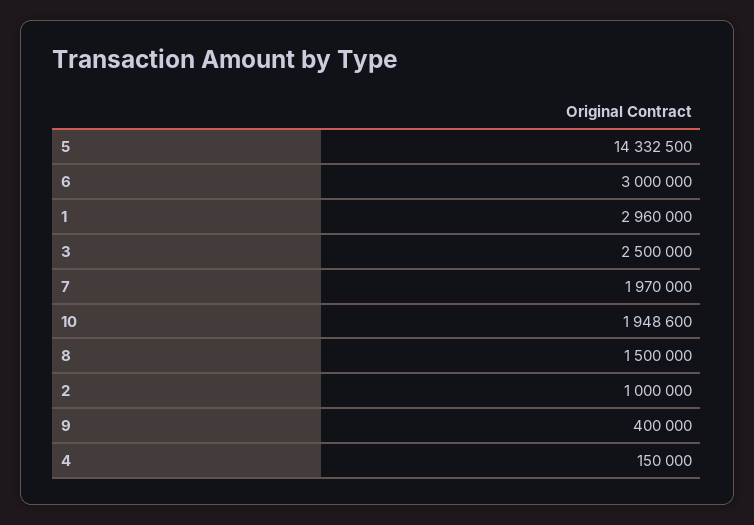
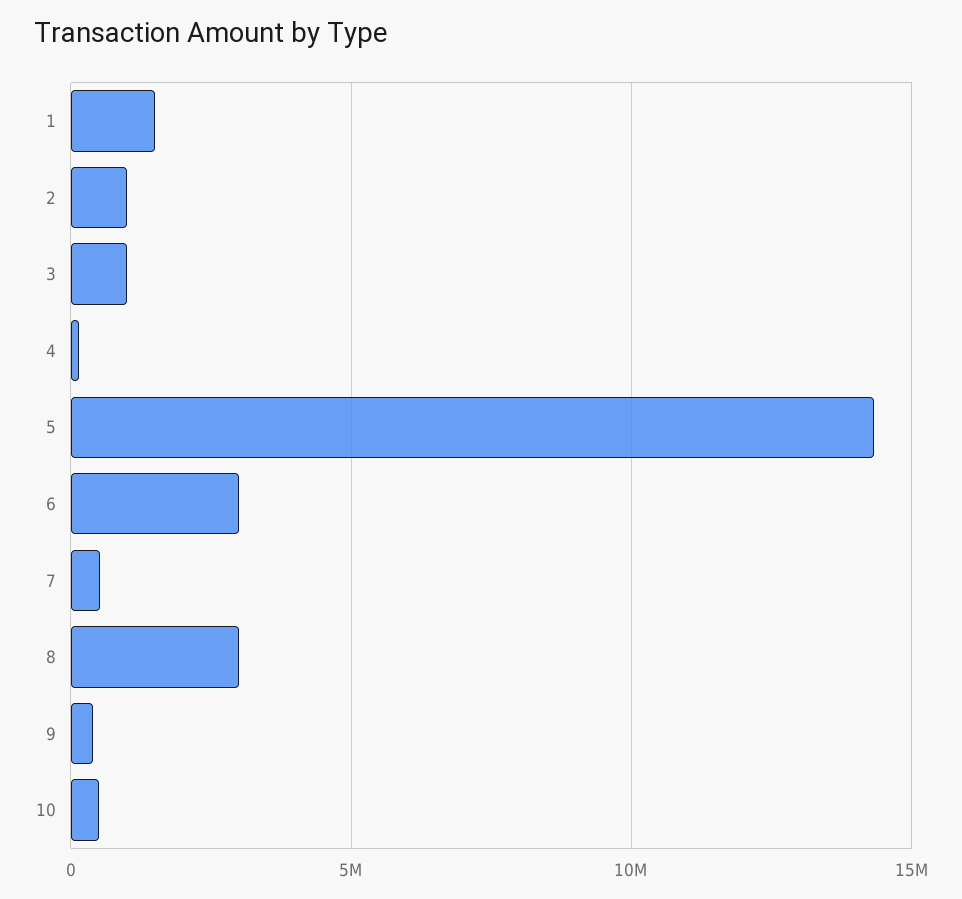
1: 2960000 -> 1500000
3: 2500000 -> 1000000
7: 1970000 -> 500000
10: 1948600 -> 500000
8: 1500000 -> 3000000

